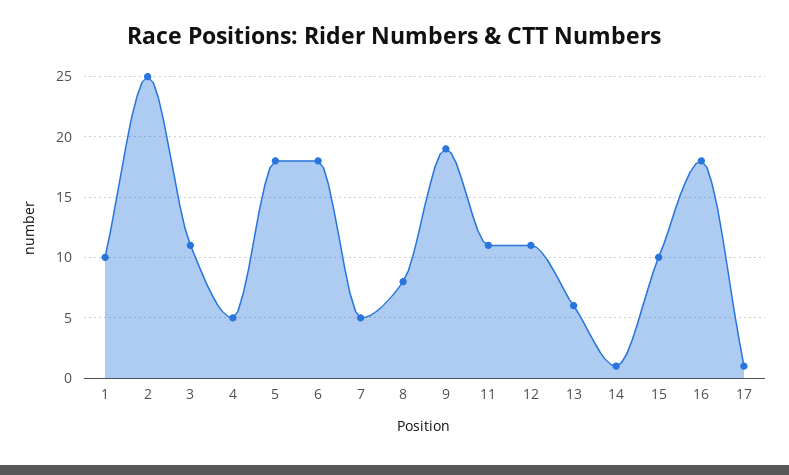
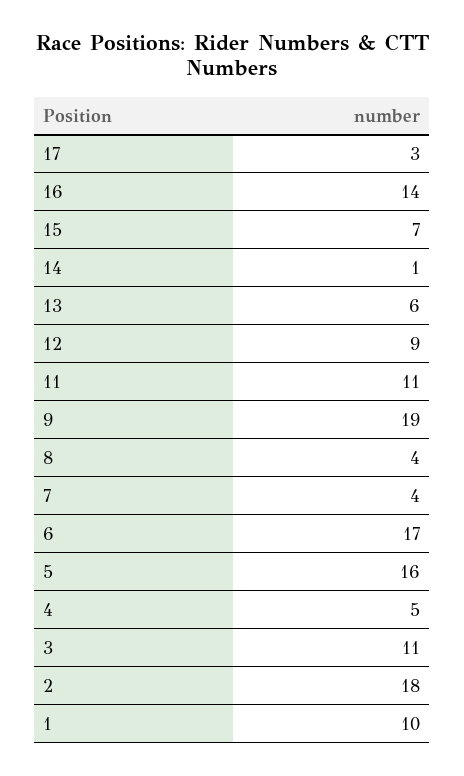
2: 25 -> 18
5: 18 -> 16
6: 18 -> 17
7: 5 -> 4
8: 8 -> 4
12: 11 -> 9
15: 10 -> 7
16: 18 -> 14
17: 1 -> 3

